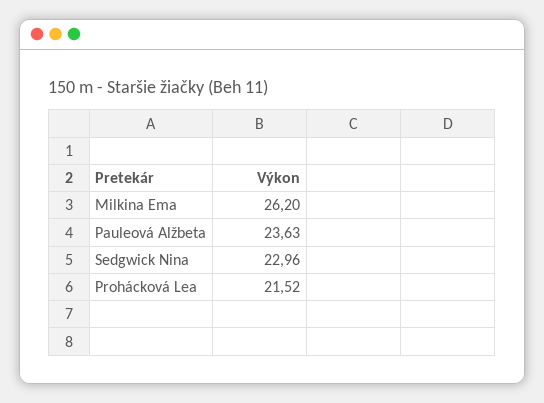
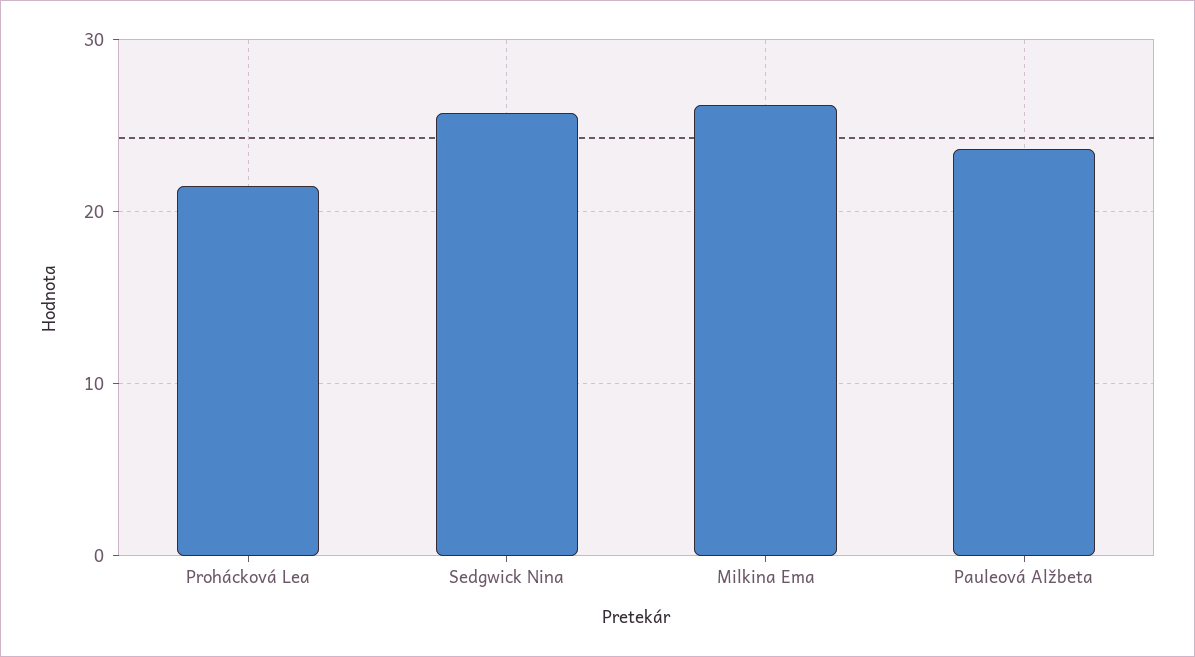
Sedgwick Nina: 22.96 -> 26

